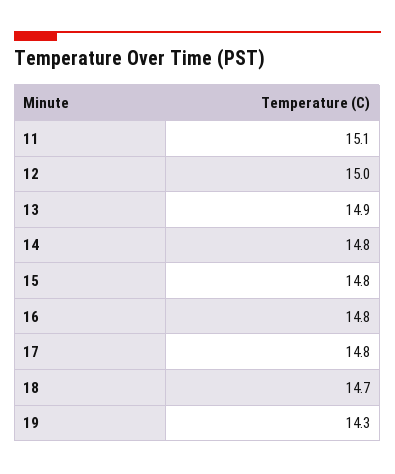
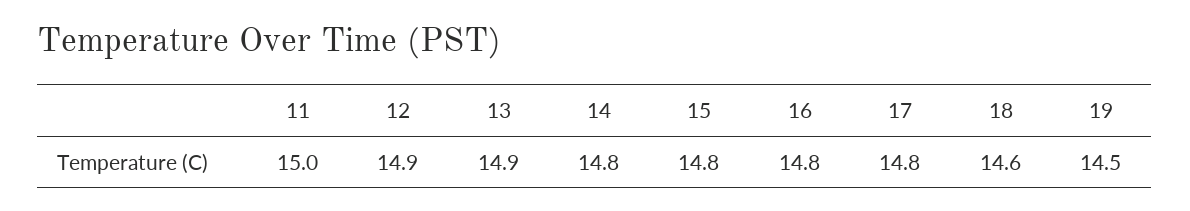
11: 15.1 -> 15
12: 15 -> 14.9
18: 14.7 -> 14.6
19: 14.3 -> 14.5

